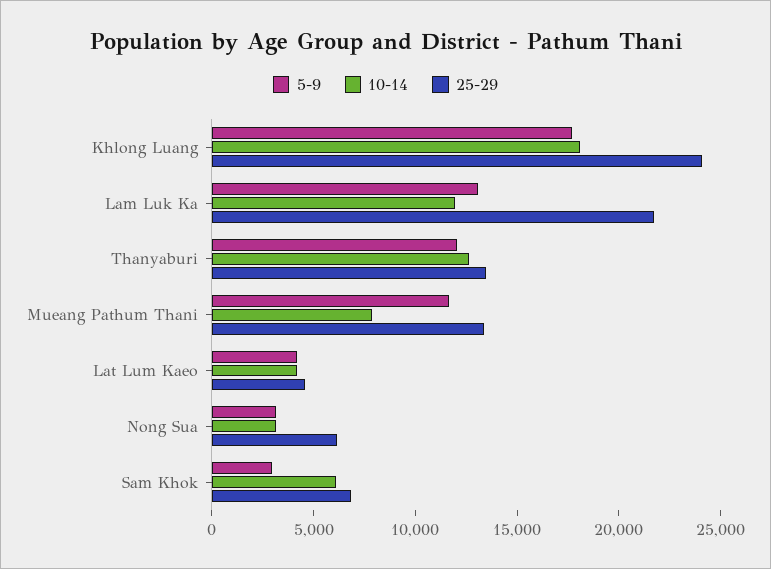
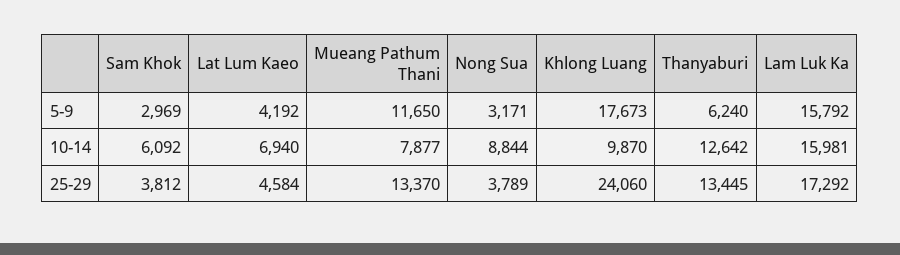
10-14, Khlong Luang: 18000 -> 9870
5-9, Lam Luk Ka: 13000 -> 15792
10-14, Lam Luk Ka: 12000 -> 15981
25-29, Lam Luk Ka: 22000 -> 17292
5-9, Thanyaburi: 12000 -> 6240
10-14, Lat Lum Kaeo: 4000 -> 6940
10-14, Nong Sua: 3000 -> 8844
25-29, Nong Sua: 6000 -> 3789
25-29, Sam Khok: 7000 -> 3812

